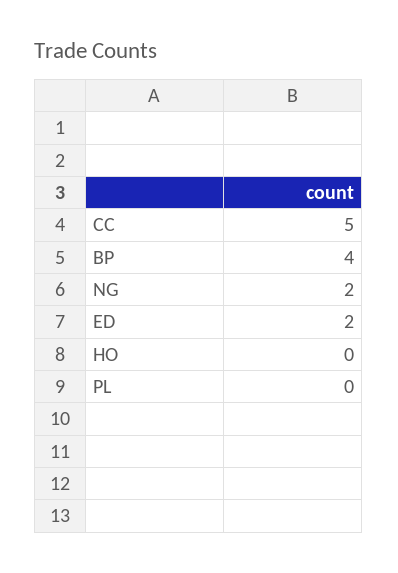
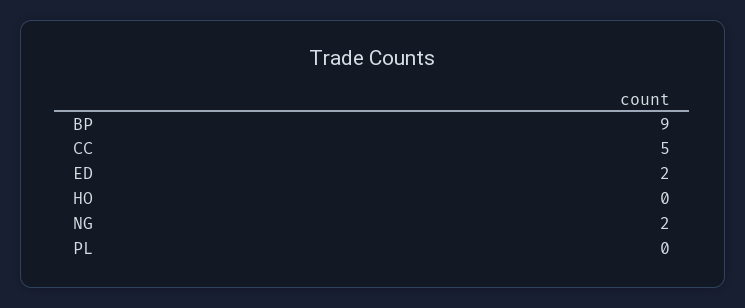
BP: 4 -> 9

